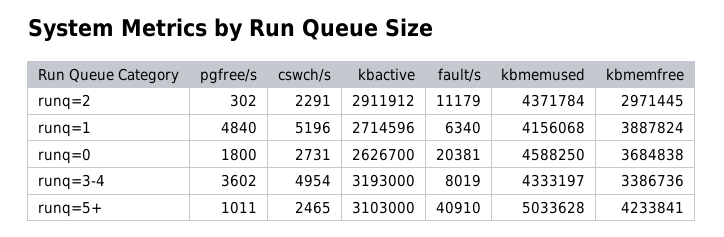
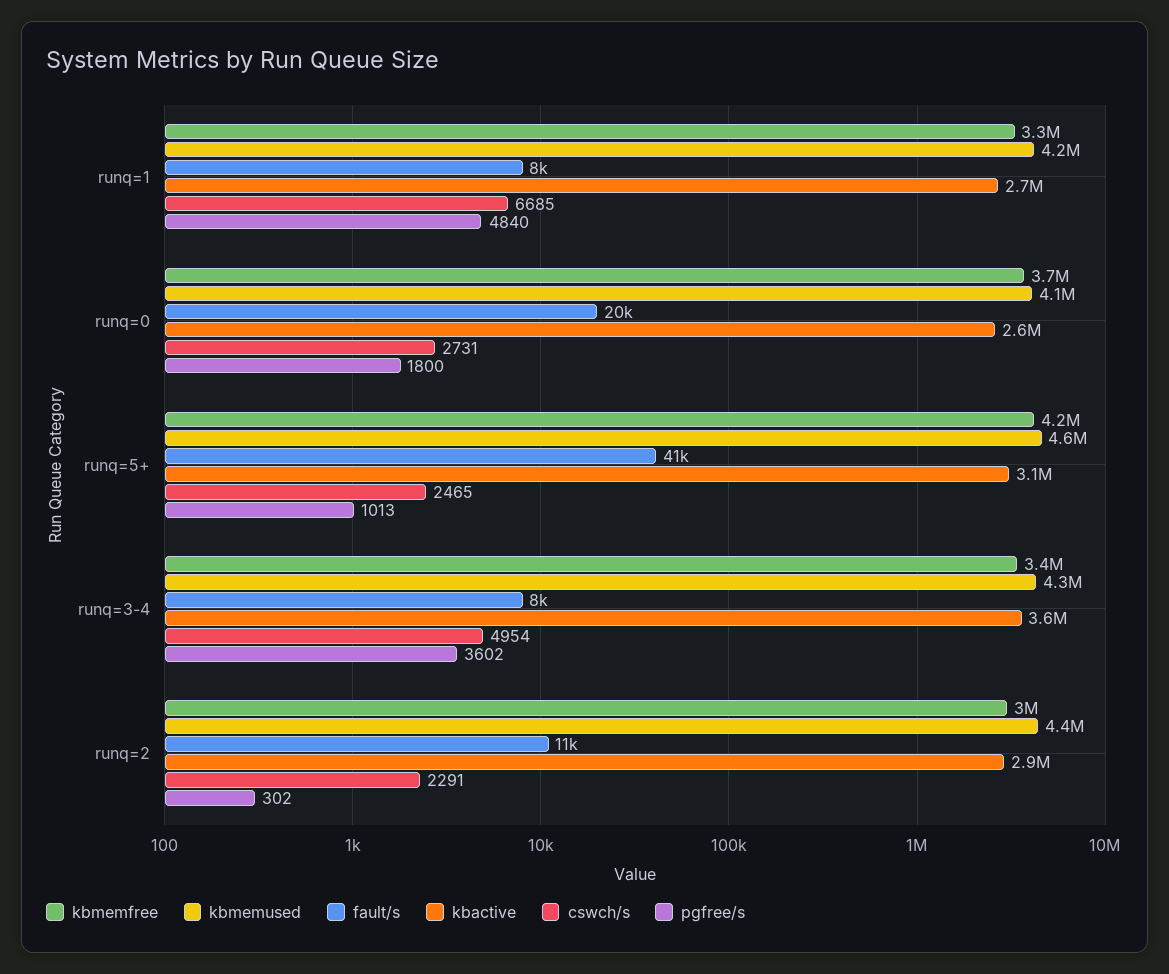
cswch/s, runq=1: 5196 -> 6685
fault/s, runq=1: 6340 -> 8000
kbmemfree, runq=1: 3887824 -> 3300000
kbmemused, runq=0: 4588250 -> 4100000
kbactive, runq=3-4: 3193000 -> 3600000
pgfree/s, runq=5+: 1011 -> 1013
kbmemused, runq=5+: 5033628 -> 4600000

